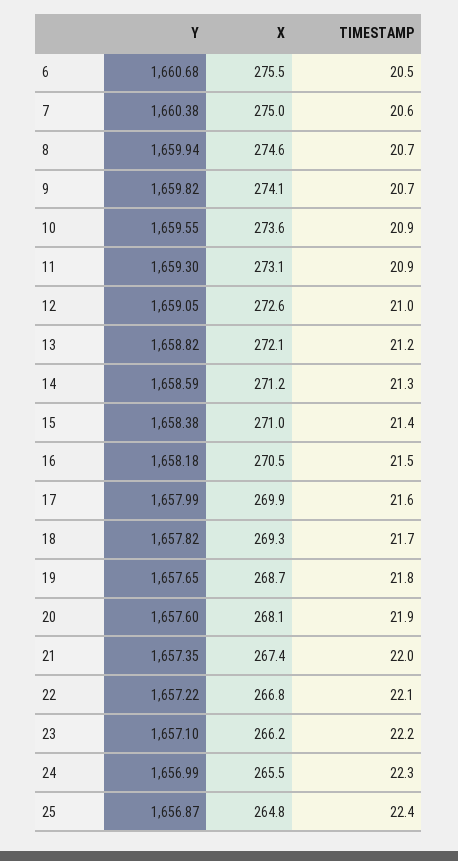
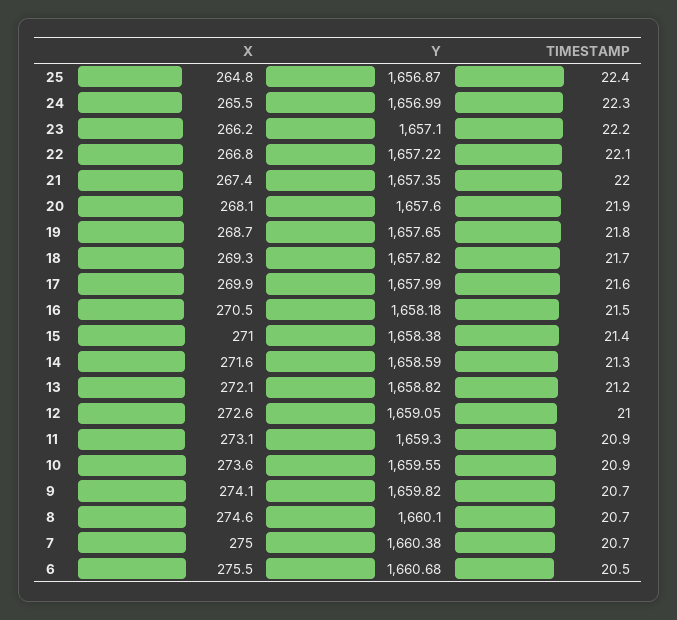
TIMESTAMP, 7: 20.6 -> 20.7
Y, 8: 1659.94 -> 1660.1
X, 14: 271.2 -> 271.6

